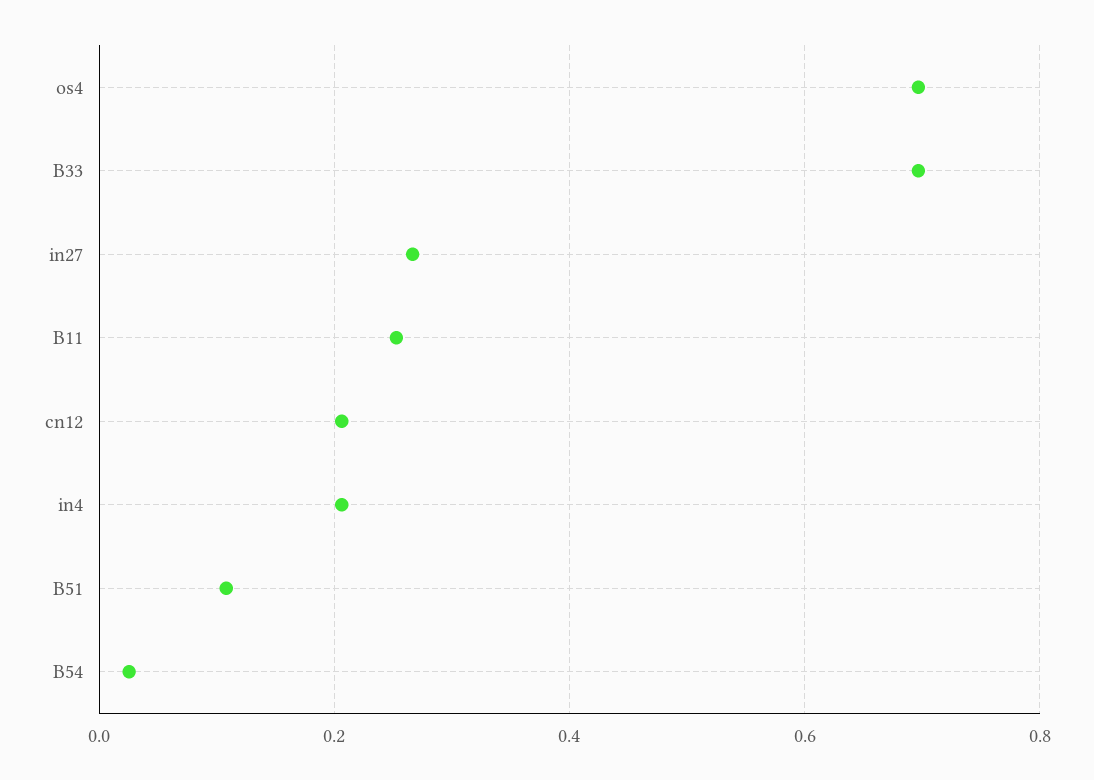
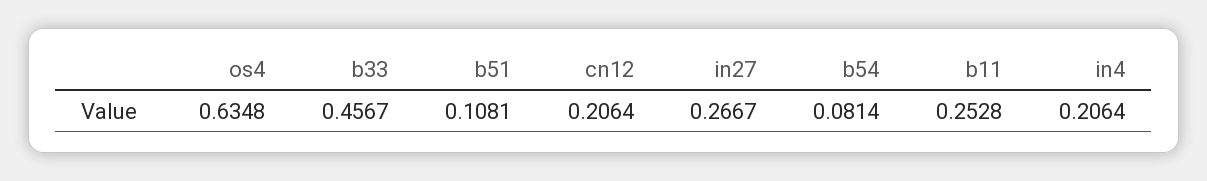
os4: 0.7 -> 0.6348
B33: 0.7 -> 0.4567
B54: 0.02 -> 0.0814

